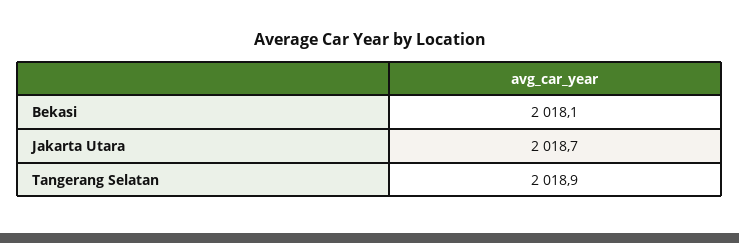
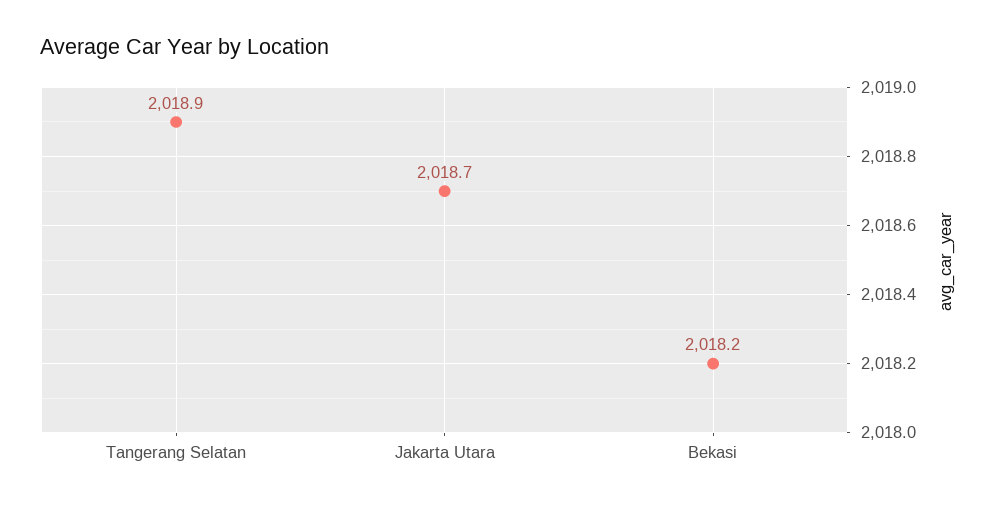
Bekasi: 2018.1 -> 2018.2

